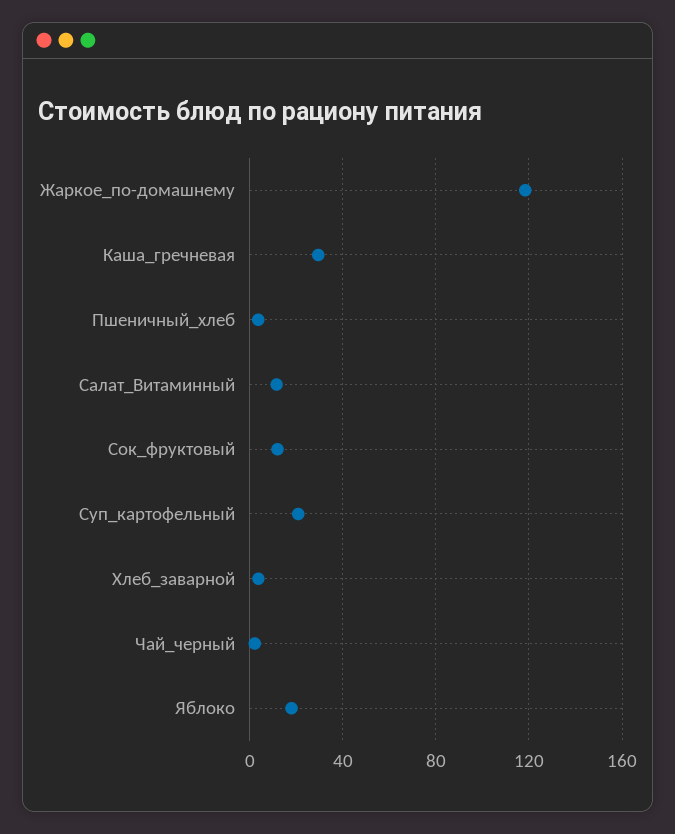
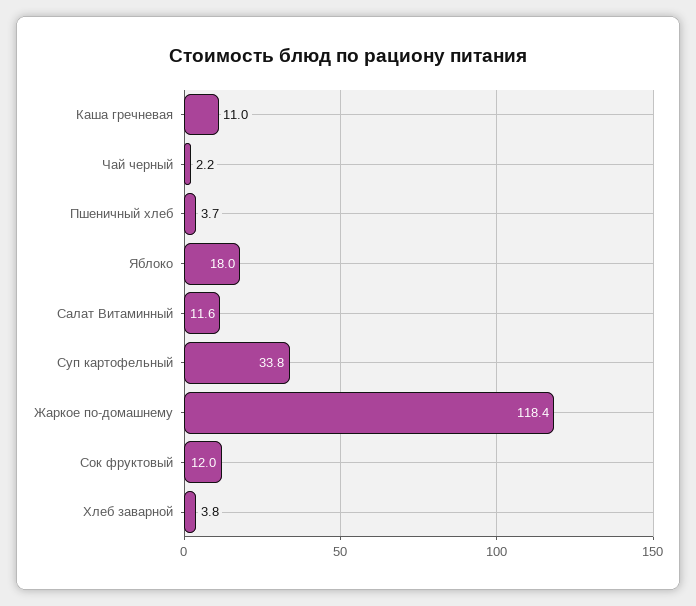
Каша_гречневая: 30 -> 11
Суп_картофельный: 20 -> 33.8

